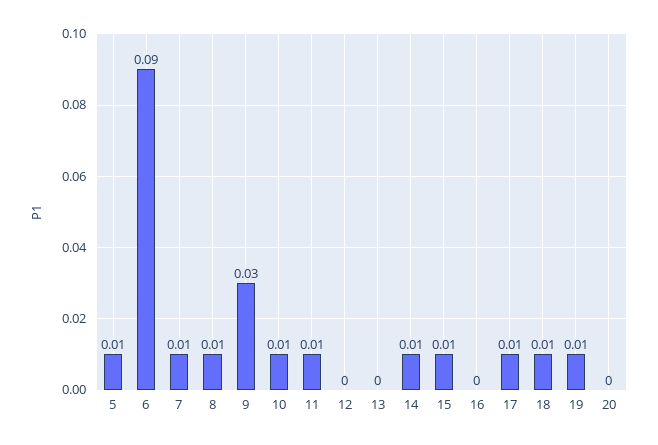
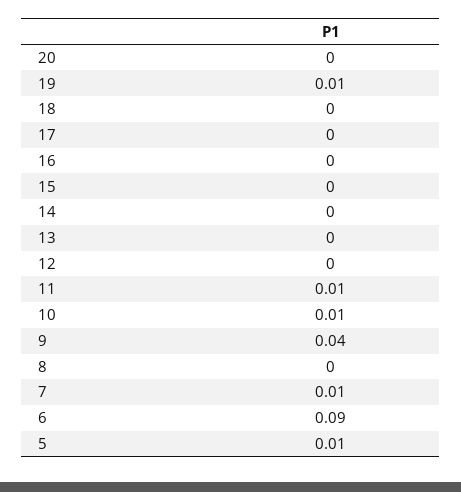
8: 0.01 -> 0
9: 0.03 -> 0.04
14: 0.01 -> 0
15: 0.01 -> 0
17: 0.01 -> 0
18: 0.01 -> 0

